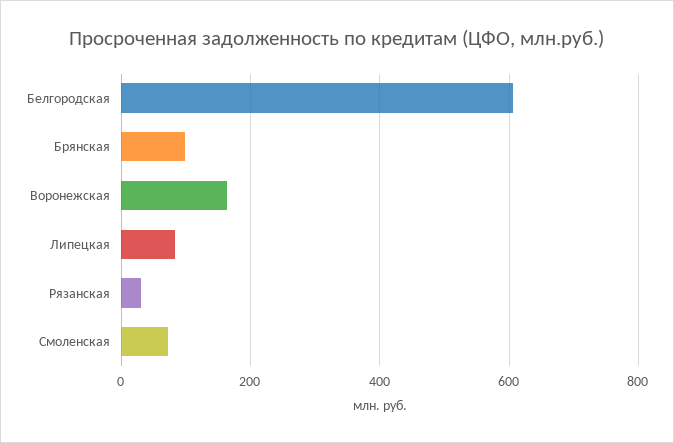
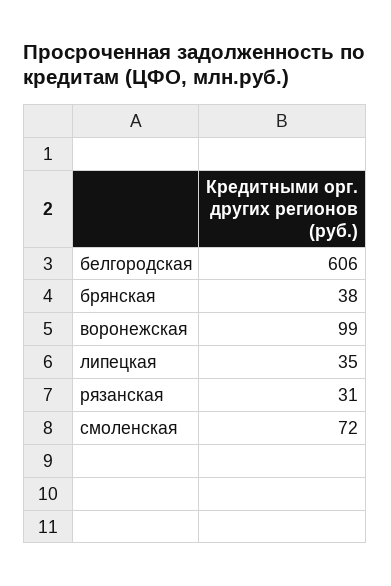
Брянская: 100 -> 38
Воронежская: 160 -> 99
Липецкая: 80 -> 35

